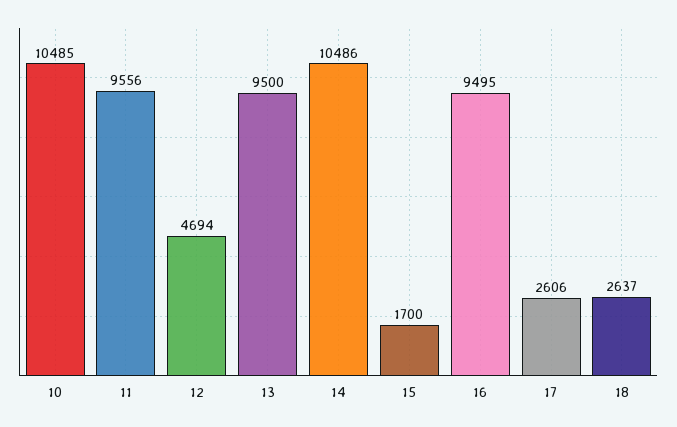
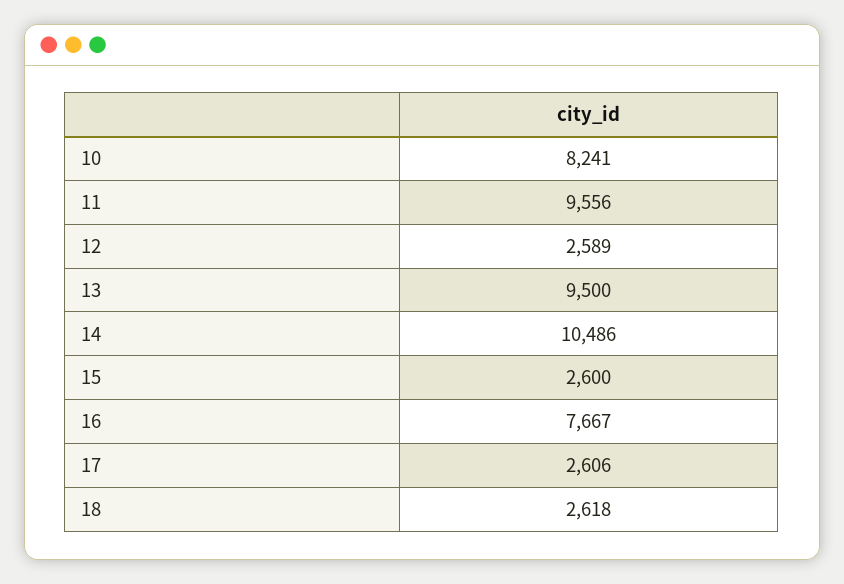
10: 10485 -> 8241
12: 4694 -> 2589
15: 1700 -> 2600
16: 9495 -> 7667
18: 2637 -> 2618

